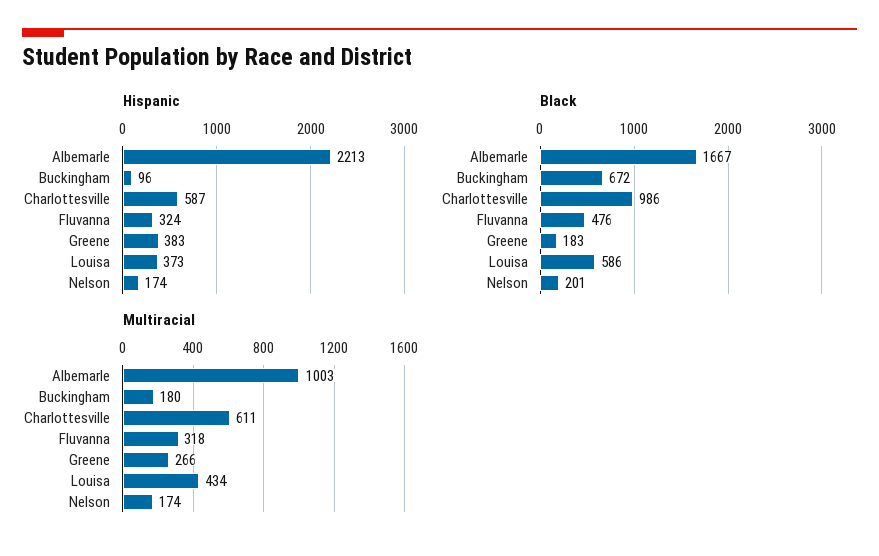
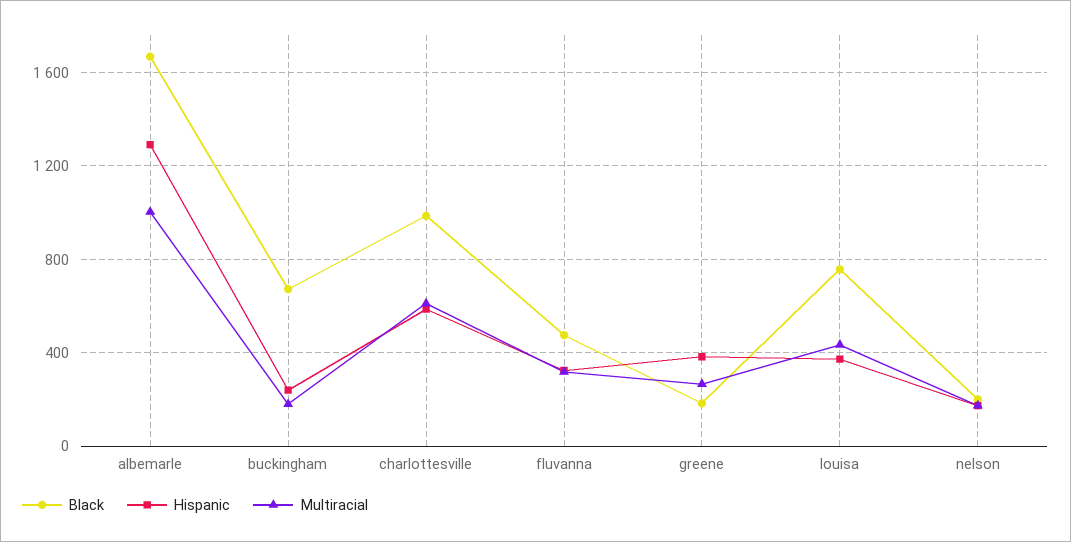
Hispanic, Albemarle: 2213 -> 1300
Hispanic, Buckingham: 96 -> 250
Black, Louisa: 586 -> 750

